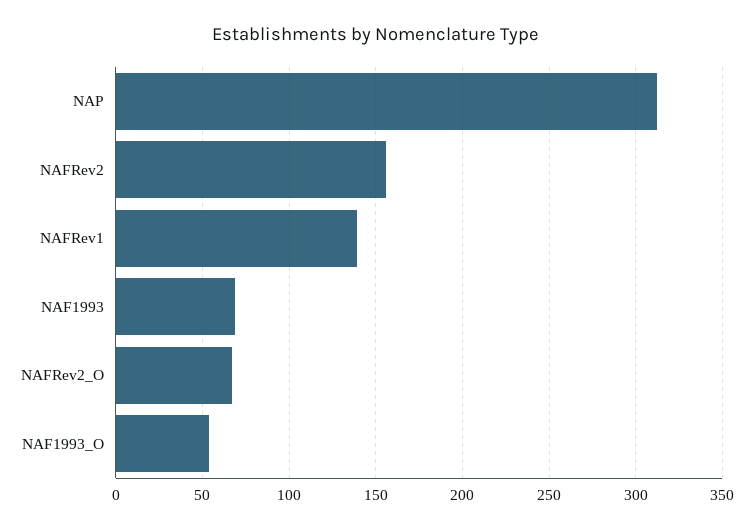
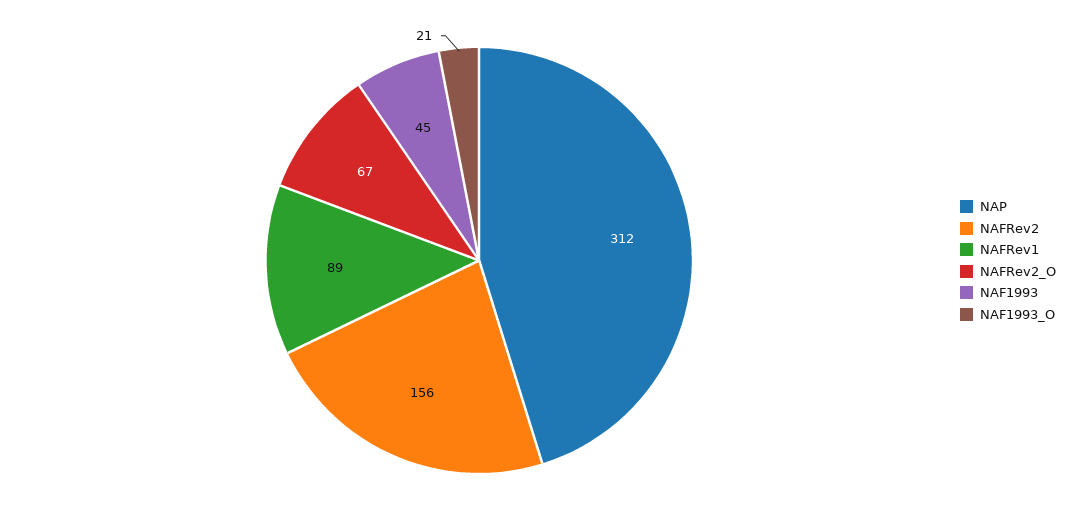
NAFRev1: 140 -> 89
NAF1993: 70 -> 45
NAF1993_O: 55 -> 21

